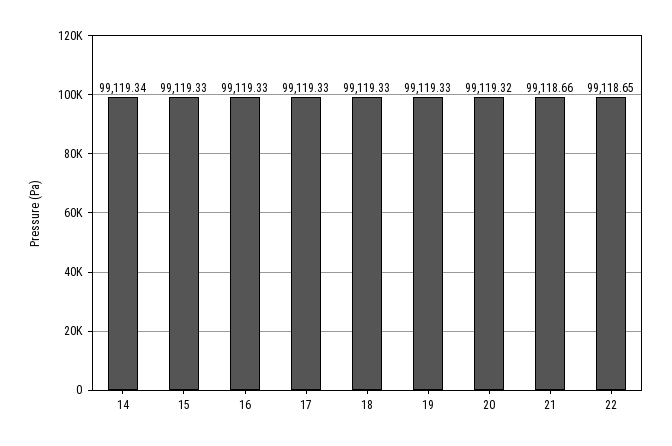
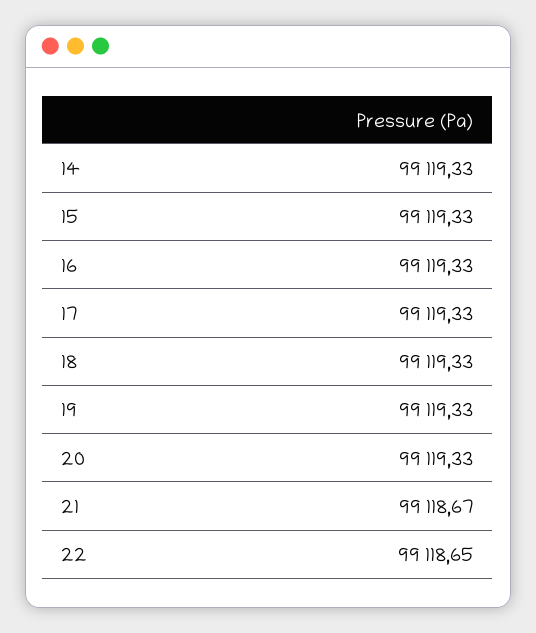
14: 99119.34 -> 99119.33
20: 99119.32 -> 99119.33
21: 99118.66 -> 99118.67

